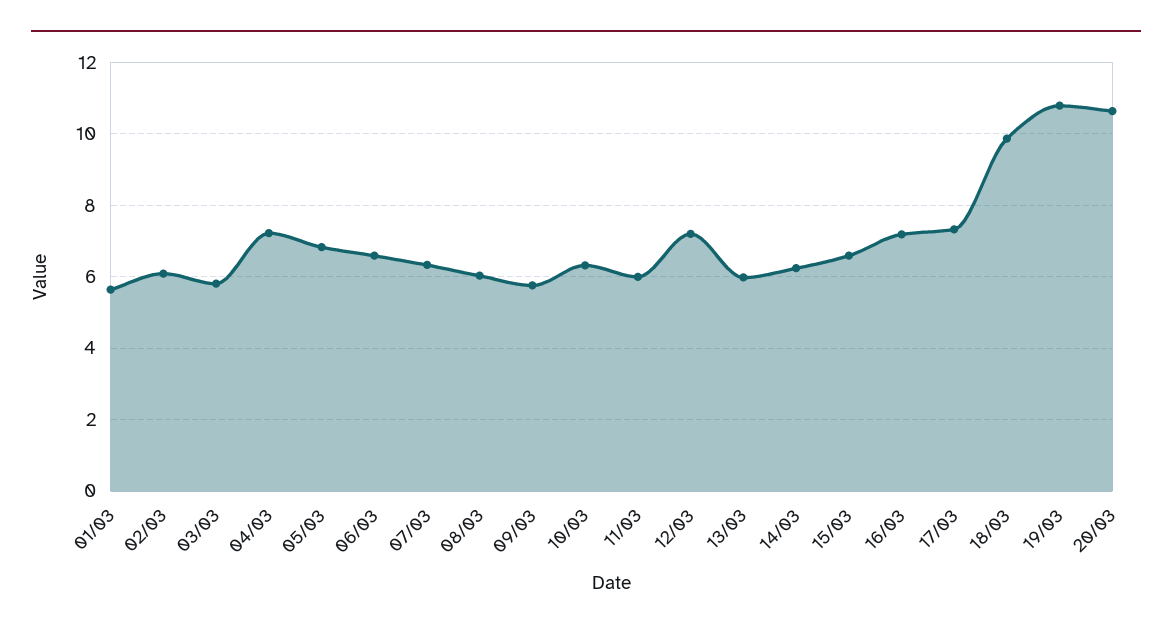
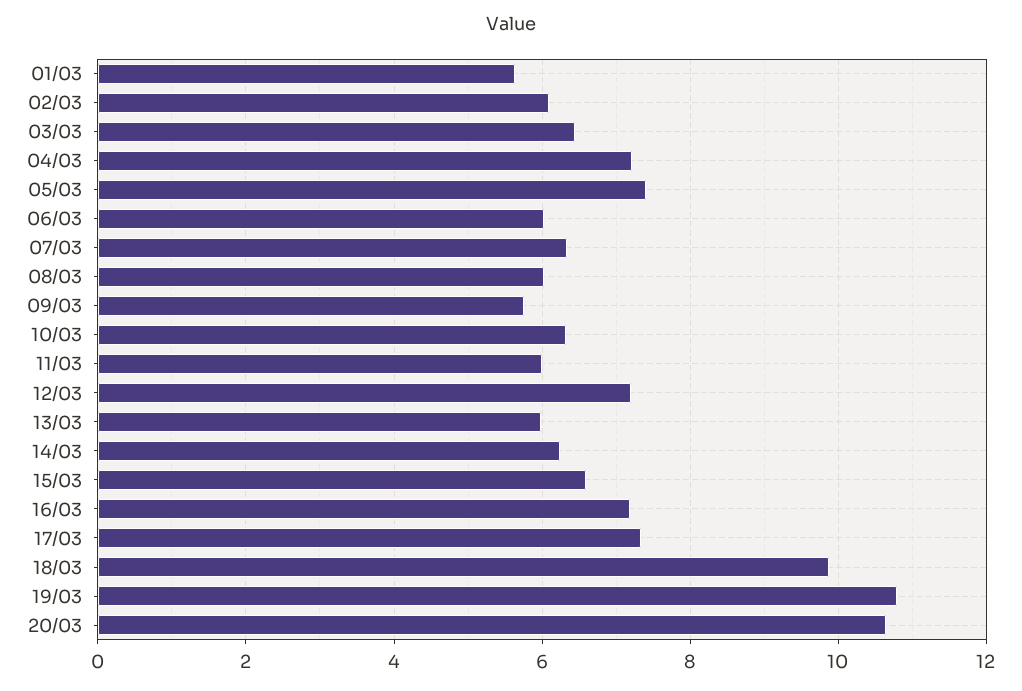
03/03: 5.8 -> 6.4
05/03: 6.8 -> 7.4
06/03: 6.6 -> 6

